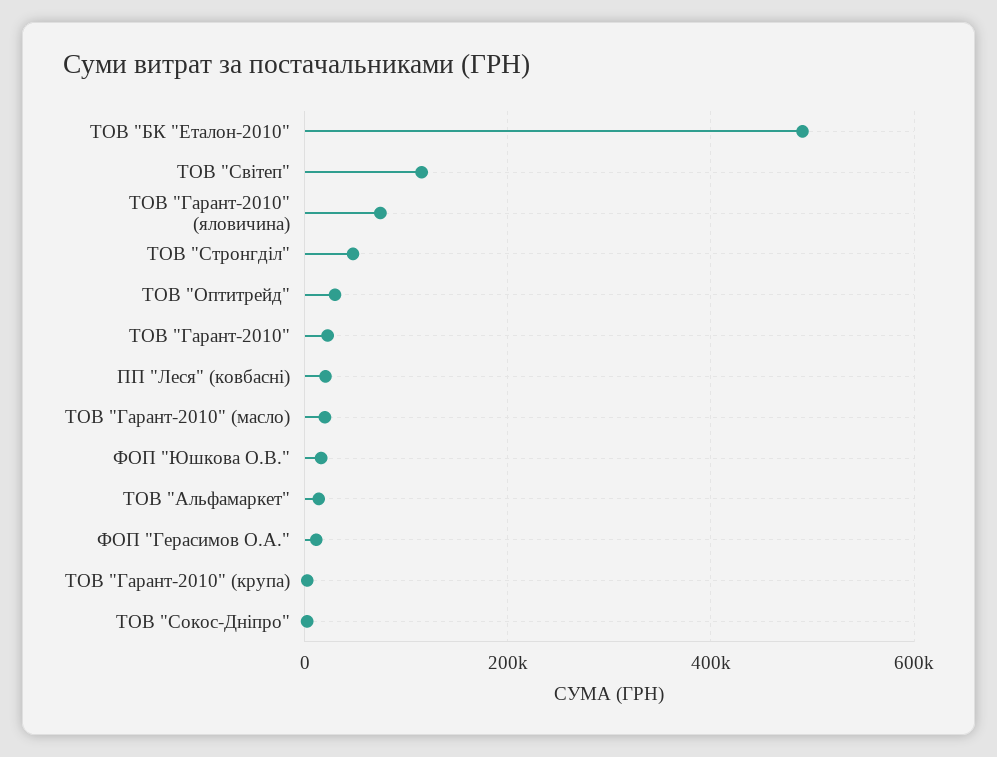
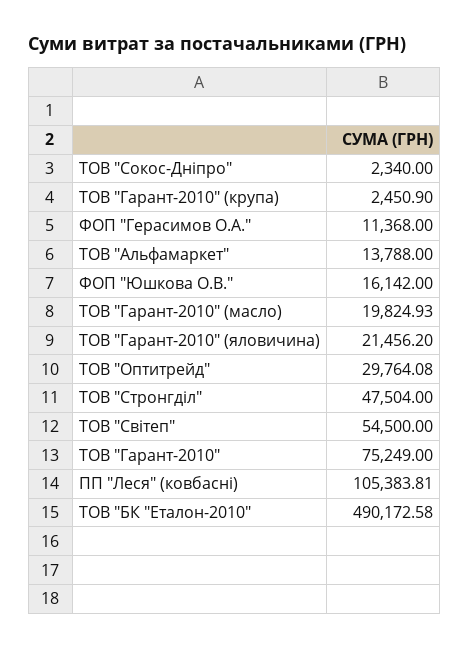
ТОВ "Світеп": 120000 -> 54500
ТОВ "Гарант-2010" (яловичина): 80000 -> 21456.2
ТОВ "Гарант-2010": 20000 -> 75249
ПП "Леся" (ковбасні): 20000 -> 105383.81

